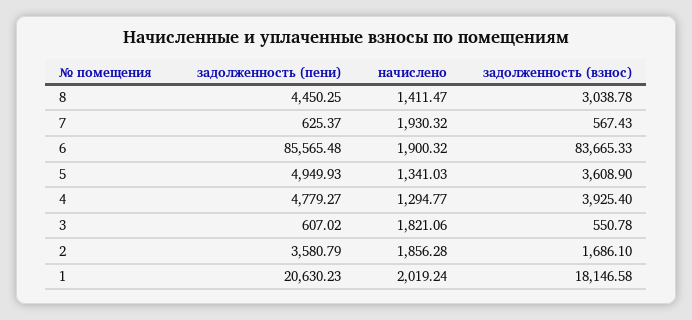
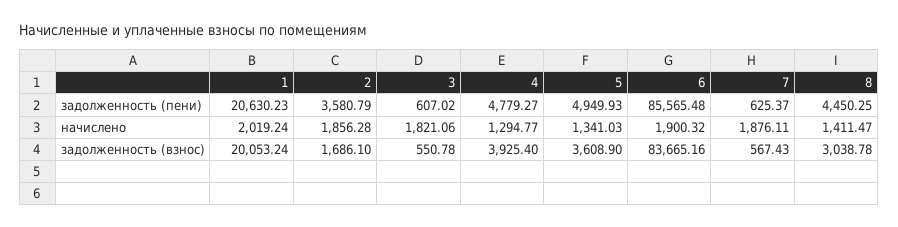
начислено, 7: 1930.32 -> 1876.11
задолженность (взнос), 6: 83665.33 -> 83665.16
задолженность (взнос), 1: 18146.58 -> 20053.24

